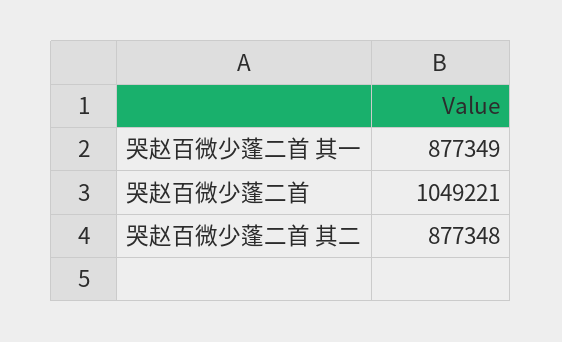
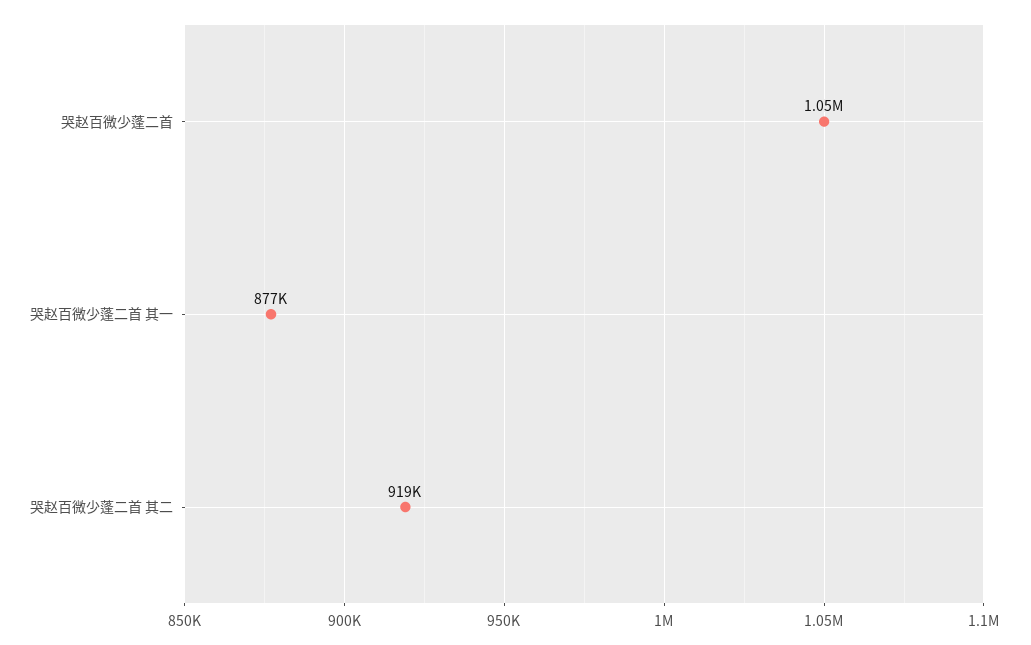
哭赵百微少蓬二首 其二: 877348 -> 919000

